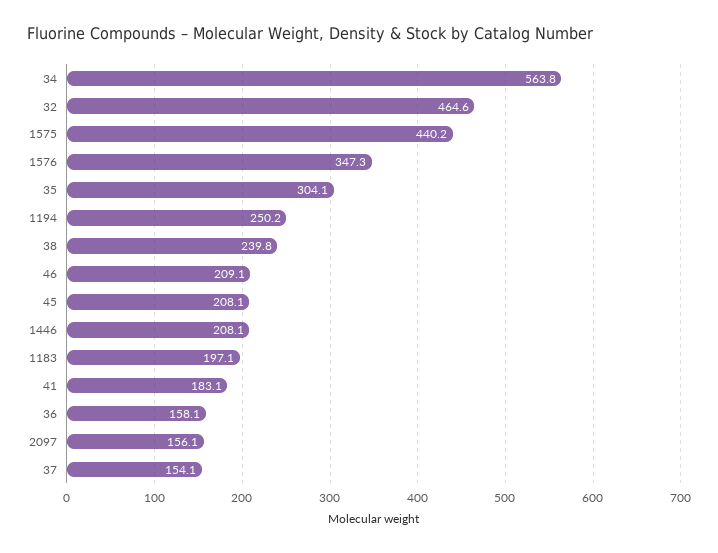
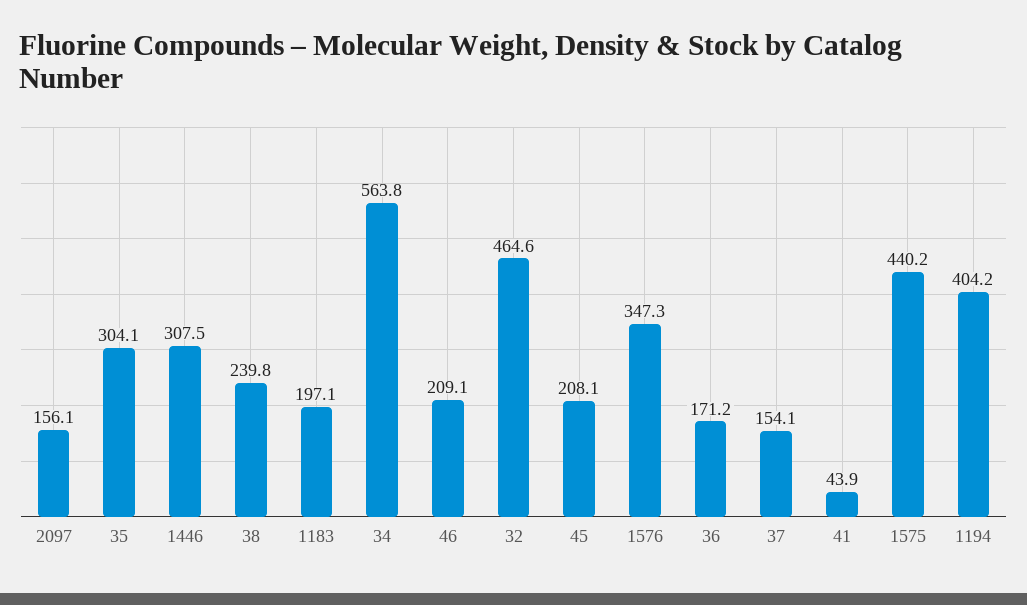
1194: 250.2 -> 404.2
1446: 208.1 -> 307.5
41: 183.1 -> 43.9
36: 158.1 -> 171.2

